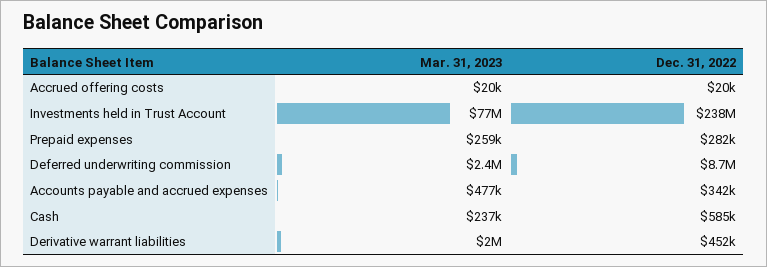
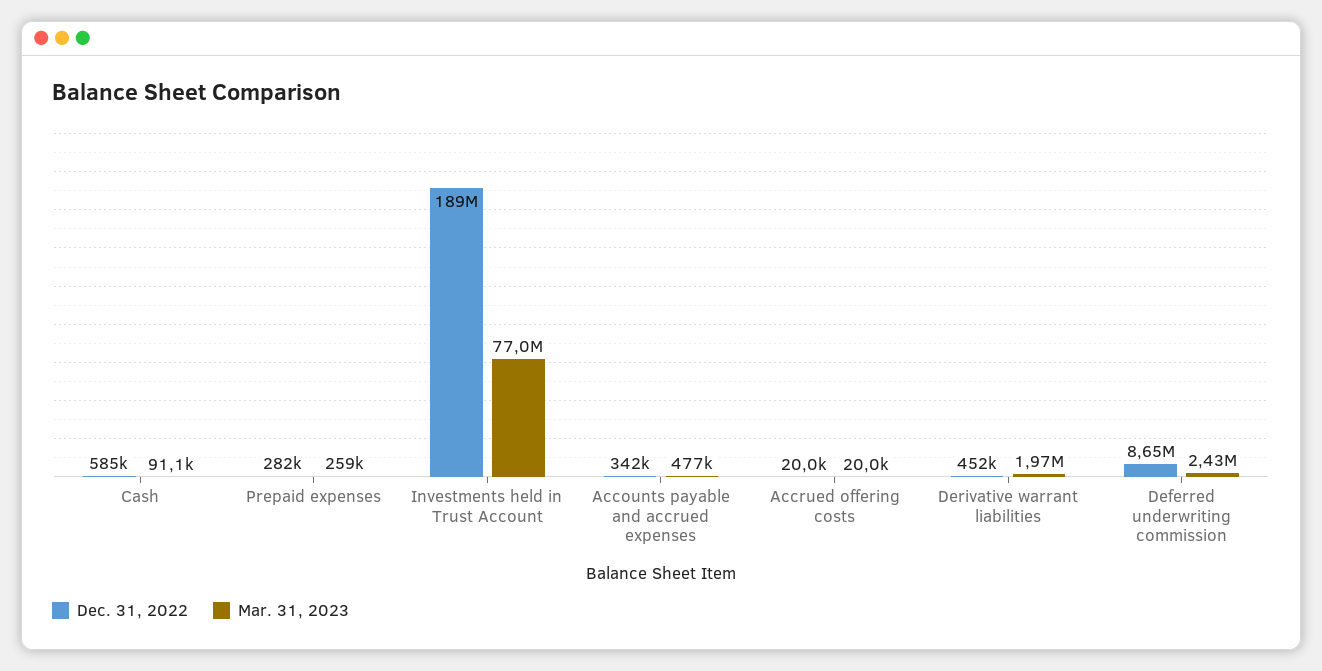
Dec. 31, 2022, Investments held in Trust Account: 238000000 -> 189000000
Mar. 31, 2023, Cash: 237000 -> 91100

